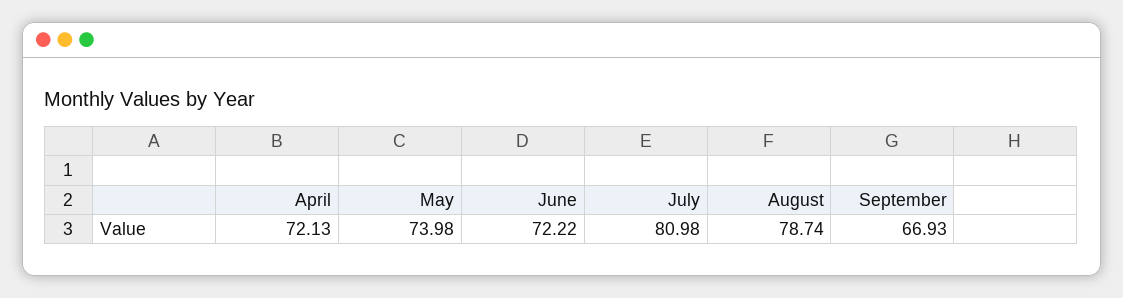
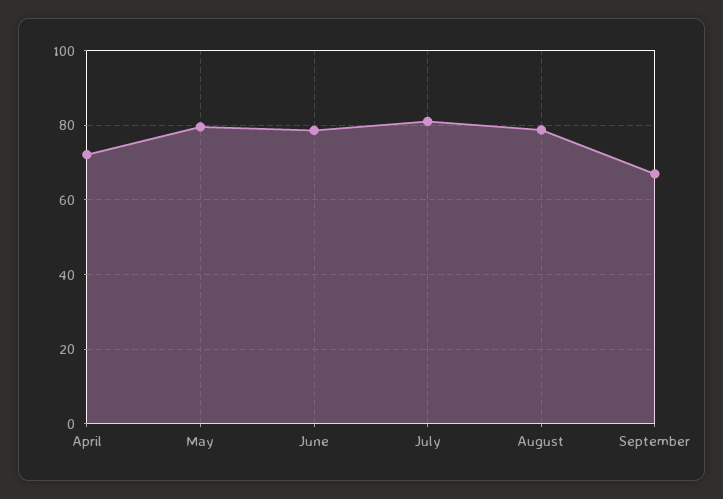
May: 73.98 -> 80
June: 72.22 -> 78

